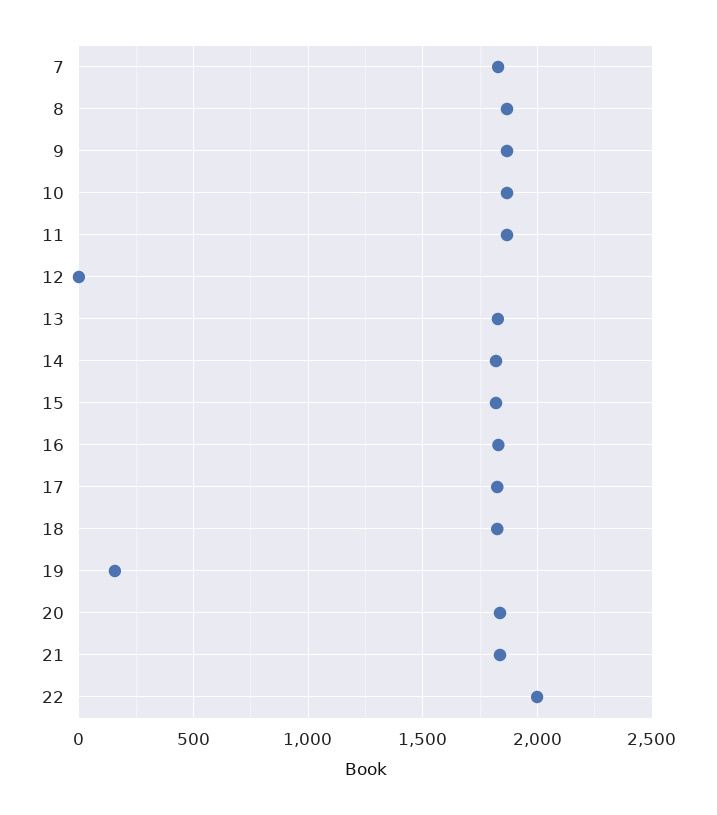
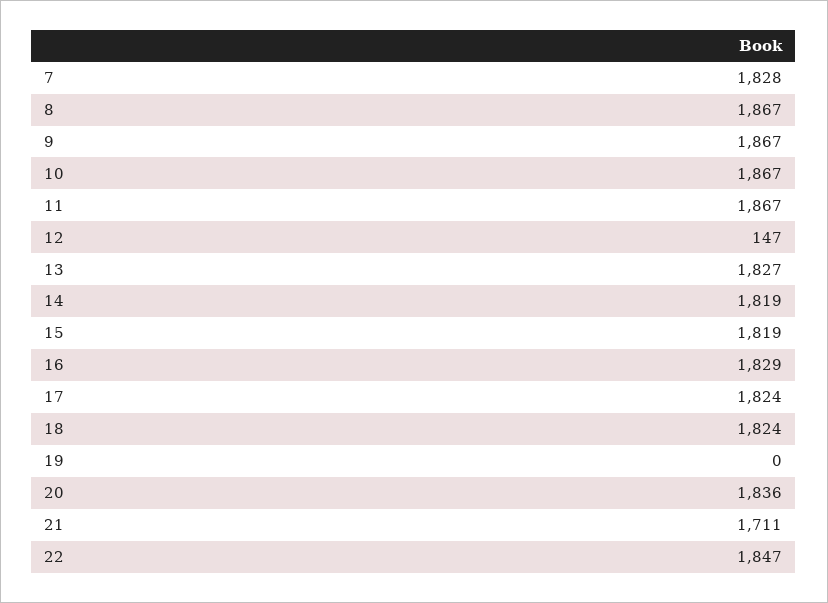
12: 0 -> 147
19: 150 -> 0
21: 1850 -> 1711
22: 2000 -> 1847

